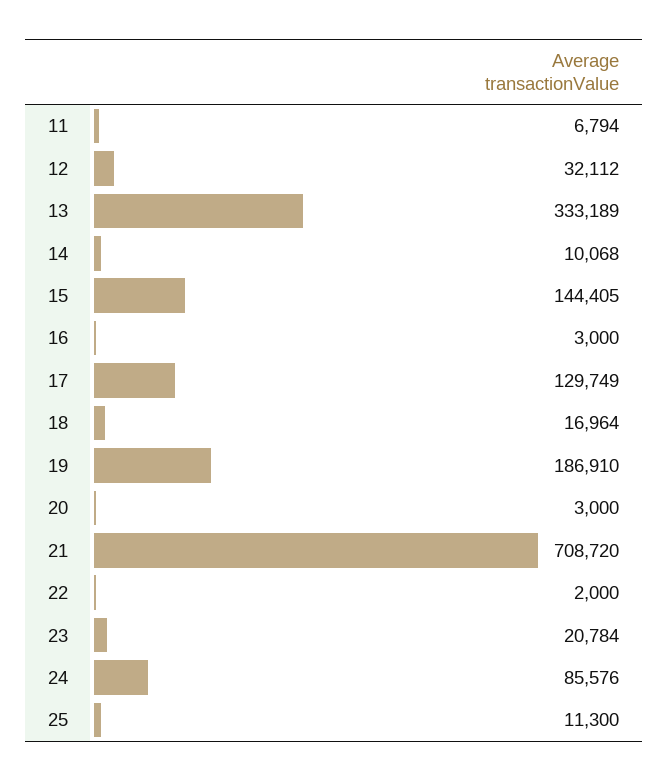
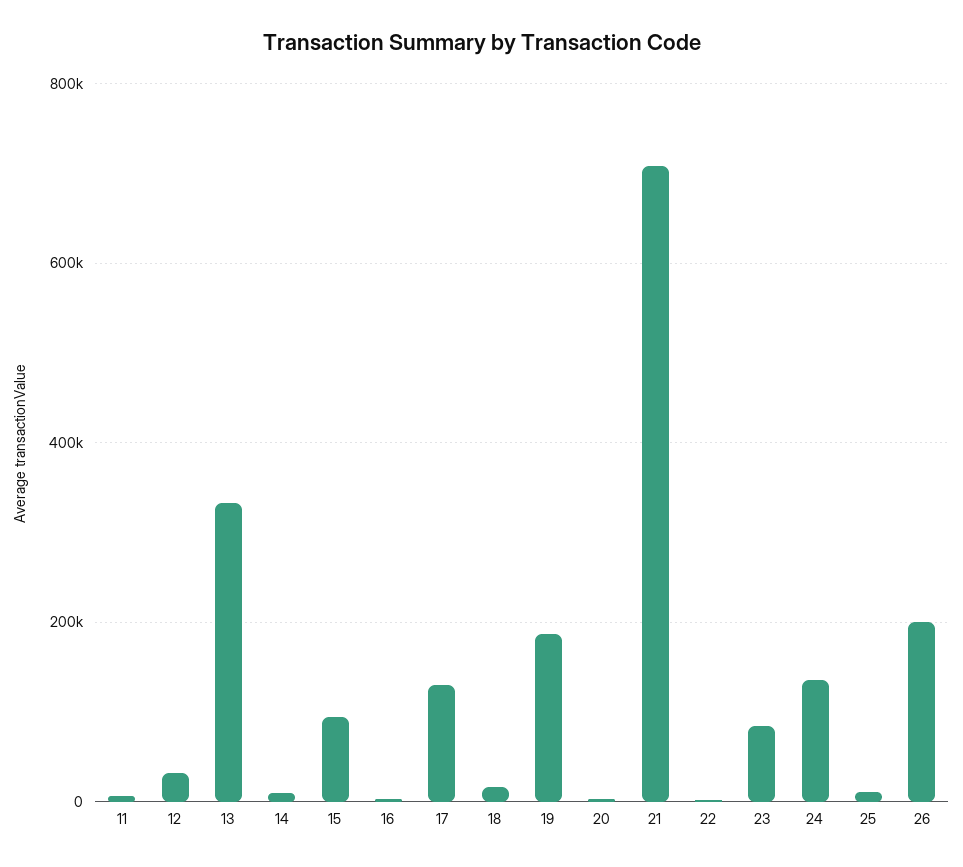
15: 144405 -> 100000
23: 20784 -> 80000
24: 85576 -> 140000
26: none -> 200000

